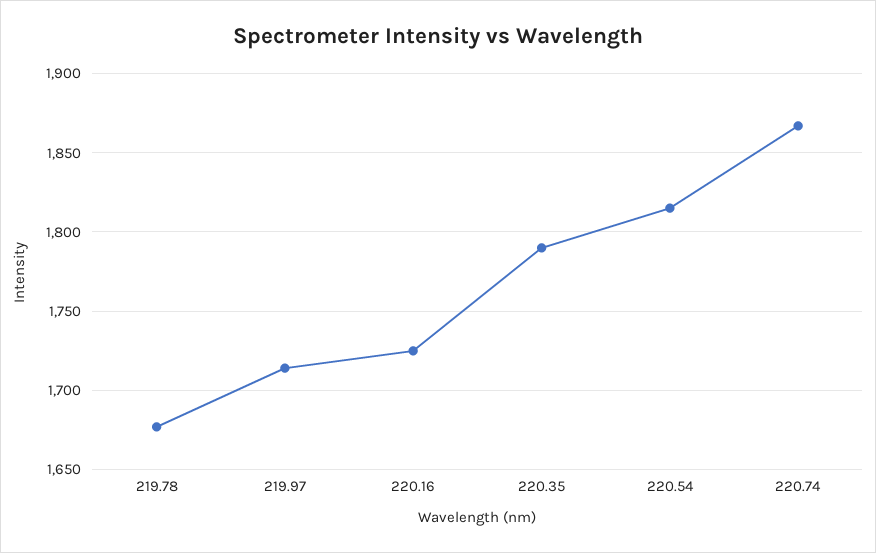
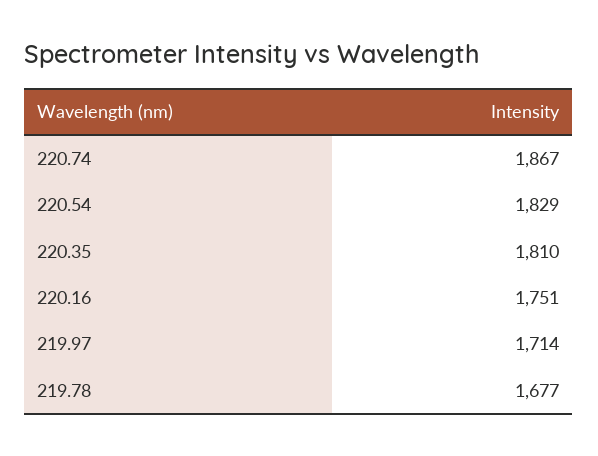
220.16: 1725 -> 1751
220.35: 1790 -> 1810
220.54: 1815 -> 1829

